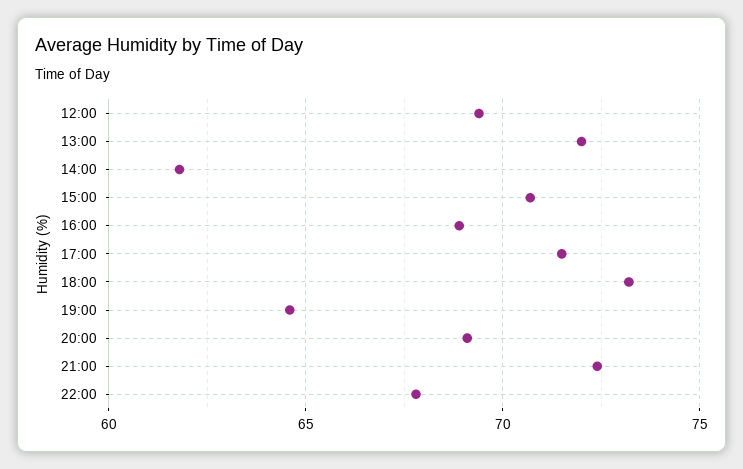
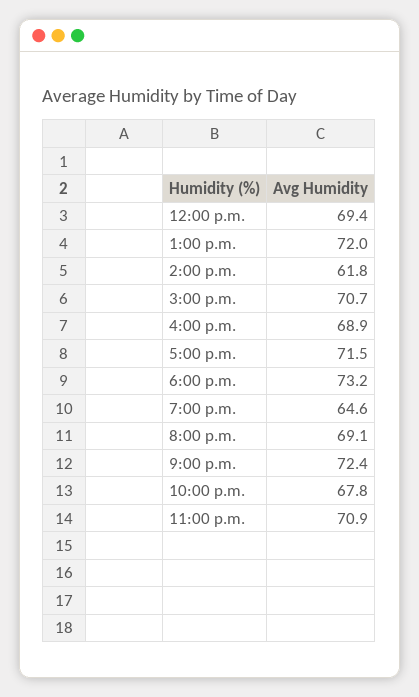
11:00 p.m.: none -> 70.9

